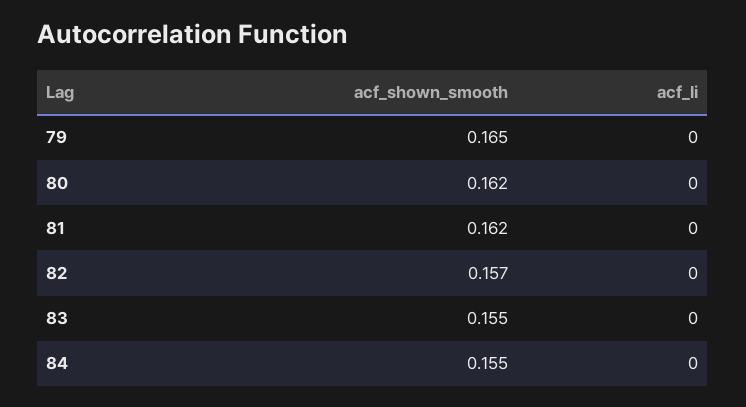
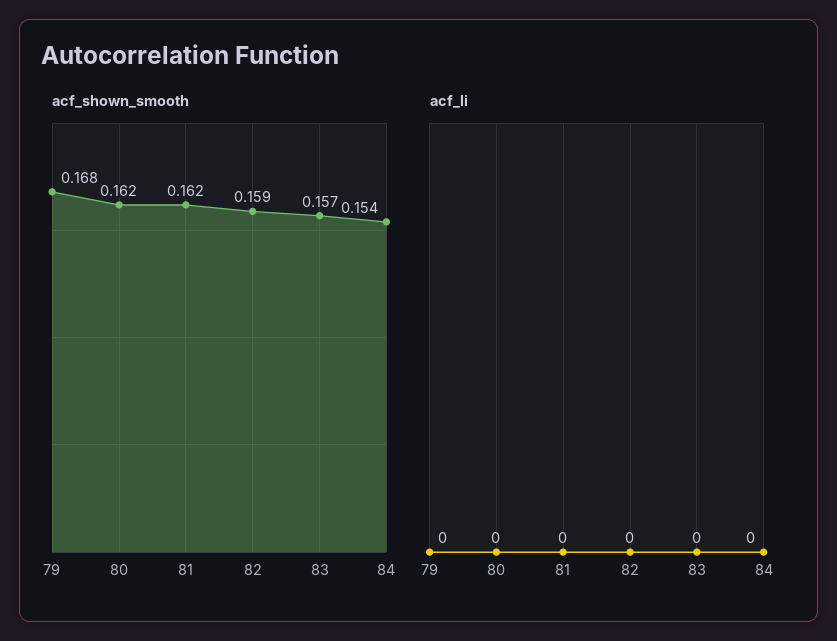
acf_shown_smooth, 79: 0.165 -> 0.168
acf_shown_smooth, 82: 0.157 -> 0.159
acf_shown_smooth, 83: 0.155 -> 0.157
acf_shown_smooth, 84: 0.155 -> 0.154

